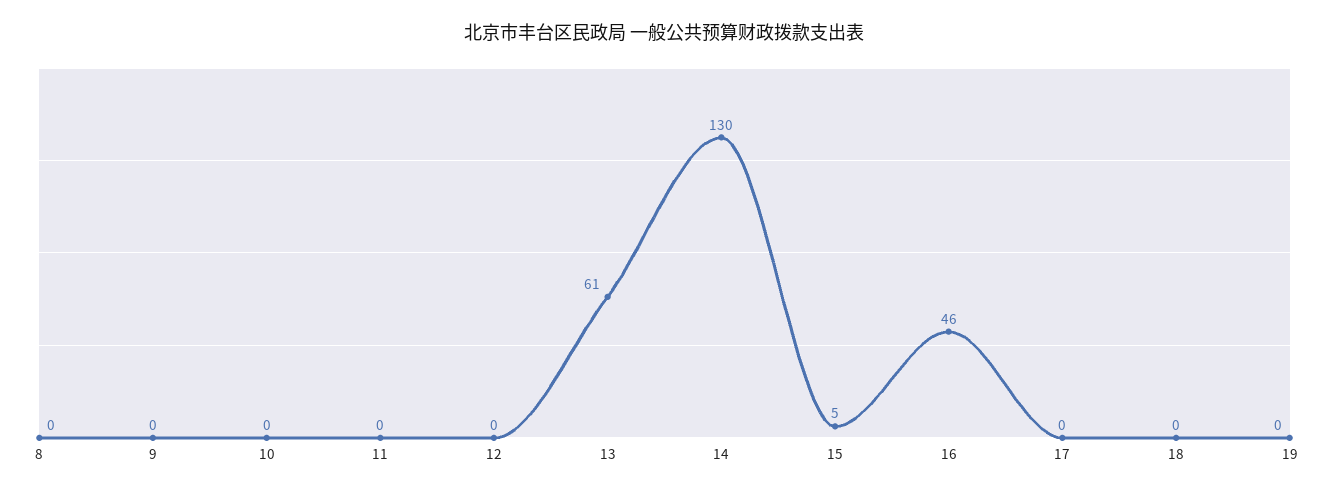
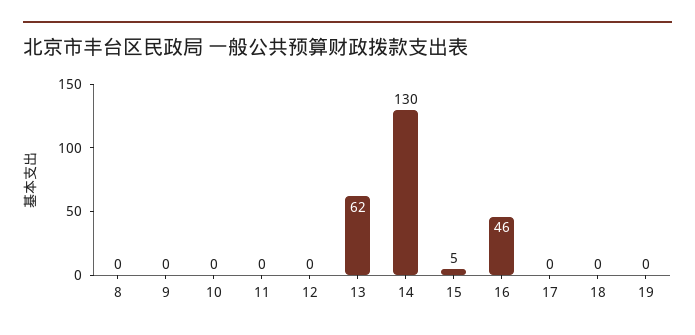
13: 61 -> 62

